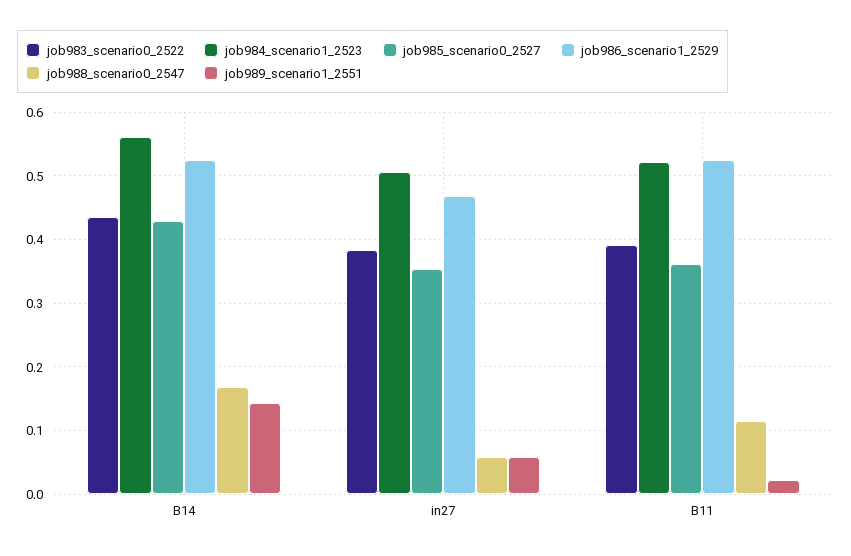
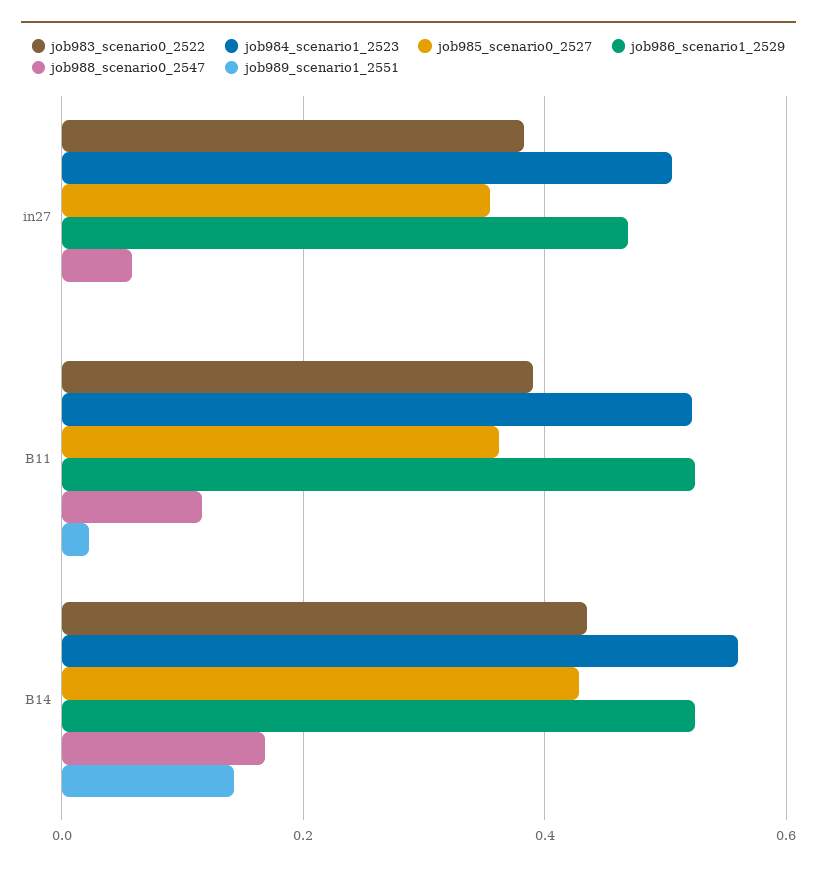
job989_scenario1_2551, in27: 0.06 -> 0

